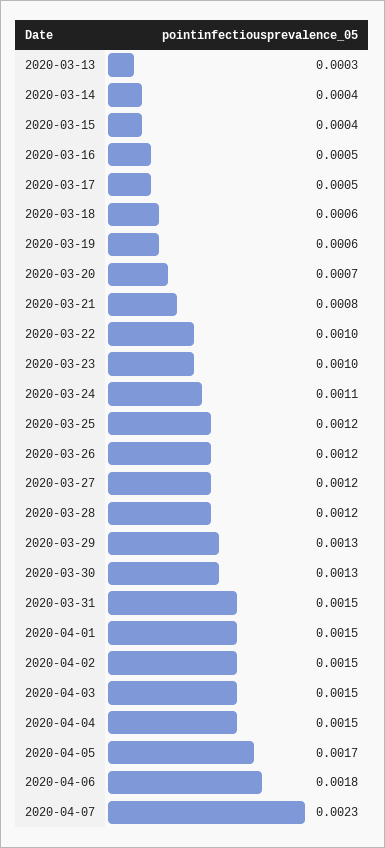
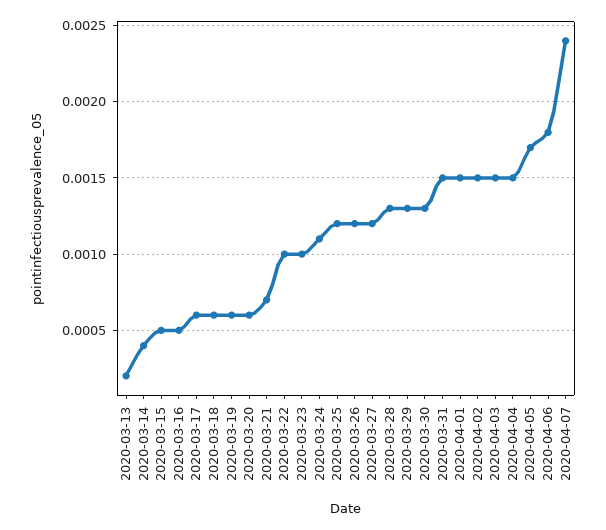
2020-03-13: 0.0003 -> 0.0002
2020-03-15: 0.0004 -> 0.0005
2020-03-17: 0.0005 -> 0.0006
2020-03-20: 0.0007 -> 0.0006
2020-03-21: 0.0008 -> 0.0007
2020-03-28: 0.0012 -> 0.0013
2020-04-07: 0.0023 -> 0.0024

